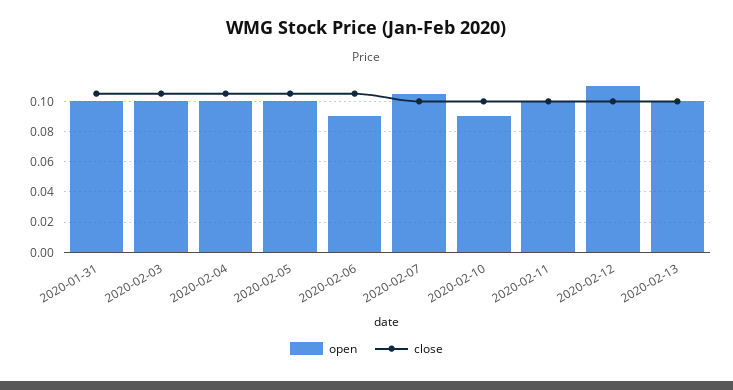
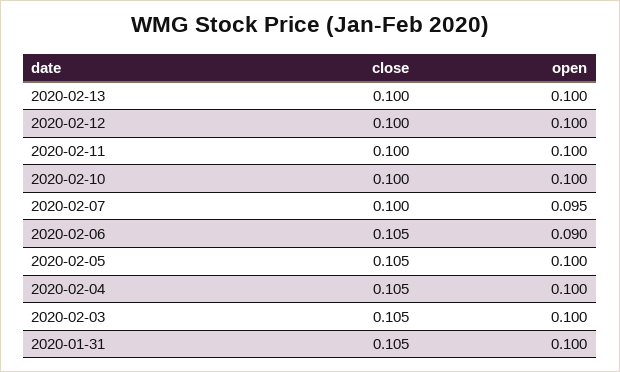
open, 2020-02-07: 0.105 -> 0.095
open, 2020-02-10: 0.09 -> 0.1
open, 2020-02-12: 0.11 -> 0.1

